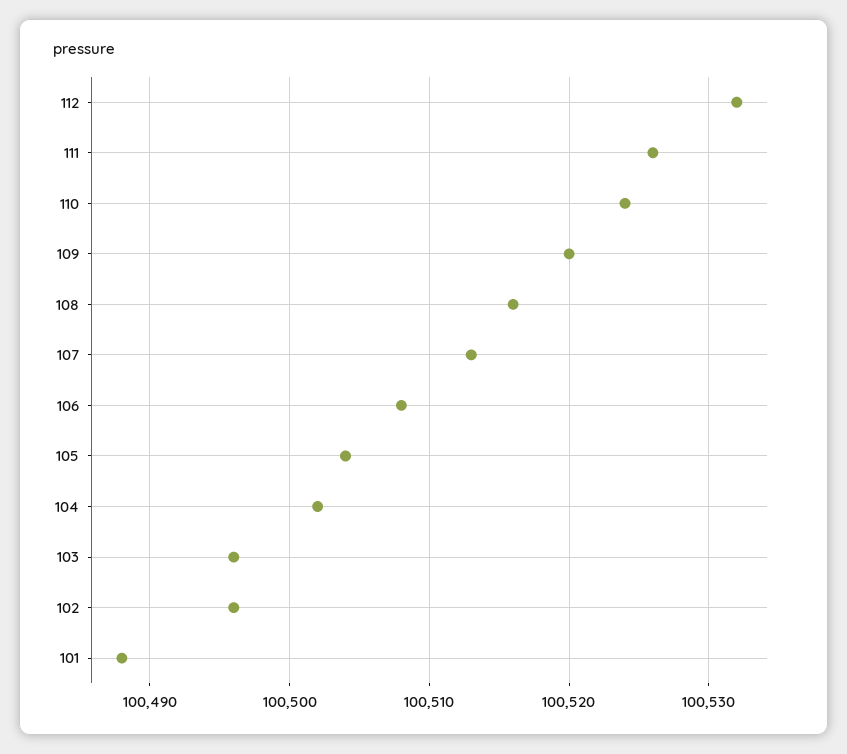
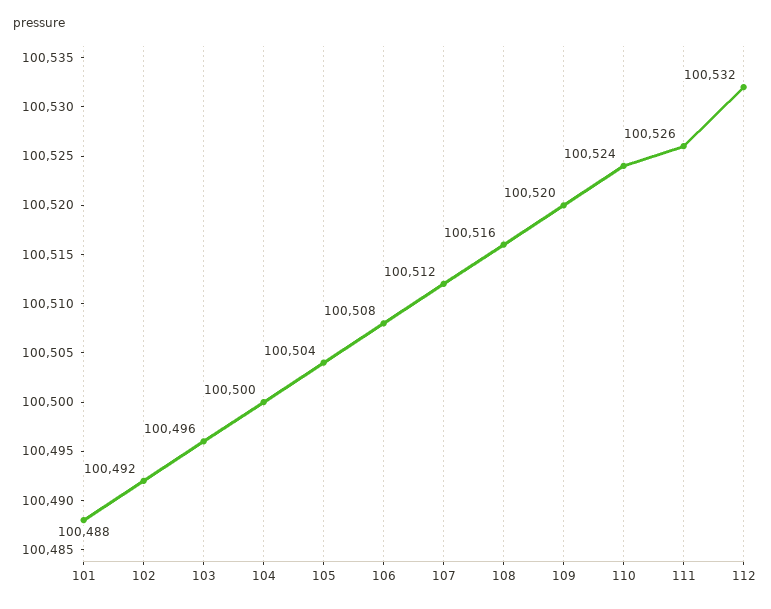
107: 100513 -> 100512
104: 100502 -> 100500
102: 100496 -> 100492

